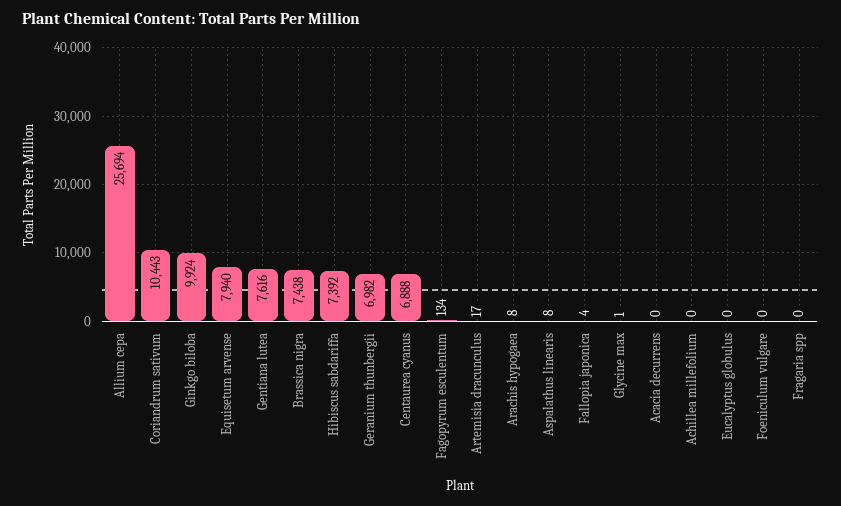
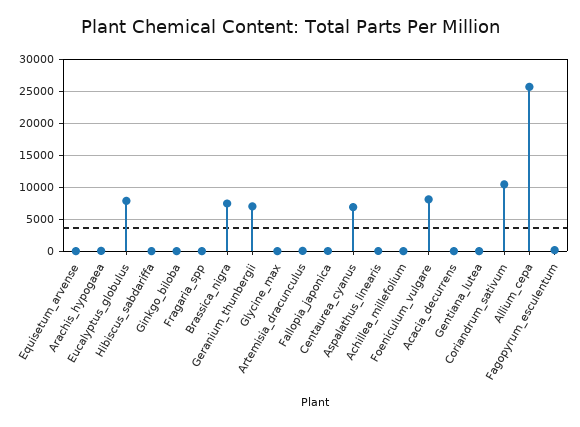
Ginkgo biloba: 9924 -> 0
Equisetum arvense: 7940 -> 0
Gentiana lutea: 7616 -> 0
Hibiscus sabdariffa: 7392 -> 0
Eucalyptus globulus: 0 -> 8000
Foeniculum vulgare: 0 -> 8000

